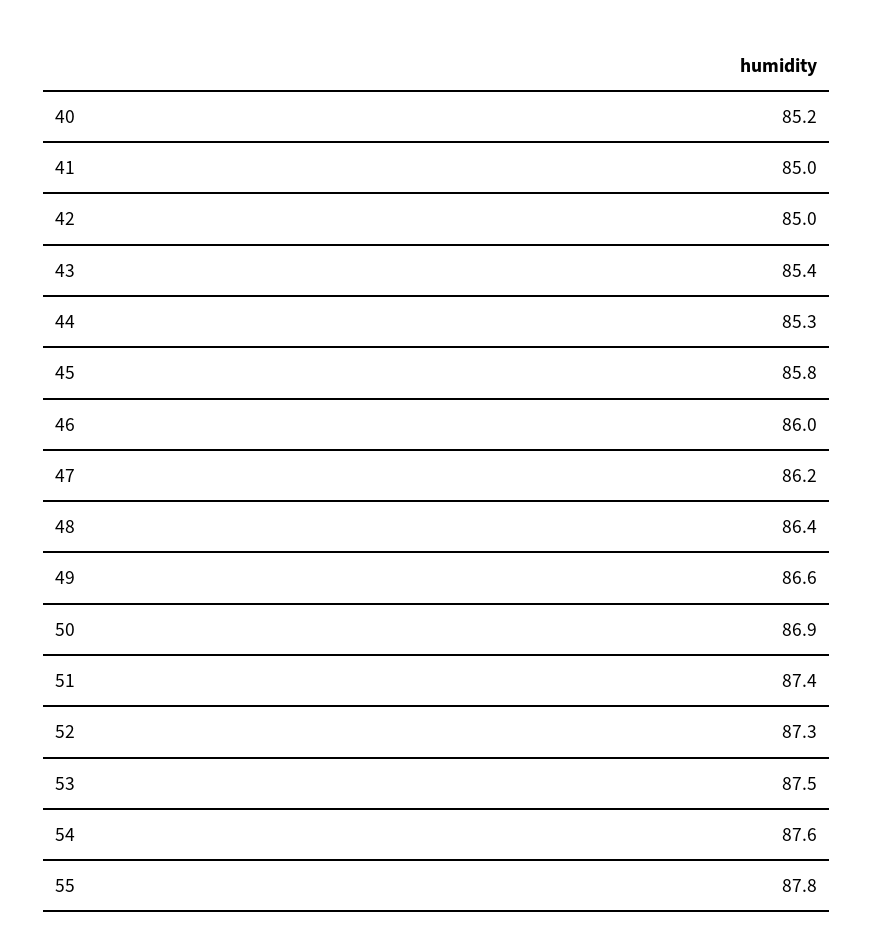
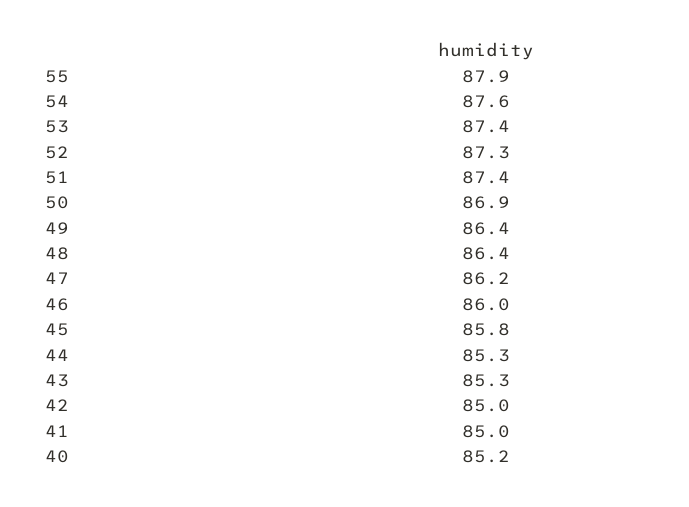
43: 85.4 -> 85.3
49: 86.6 -> 86.4
53: 87.5 -> 87.4
55: 87.8 -> 87.9

